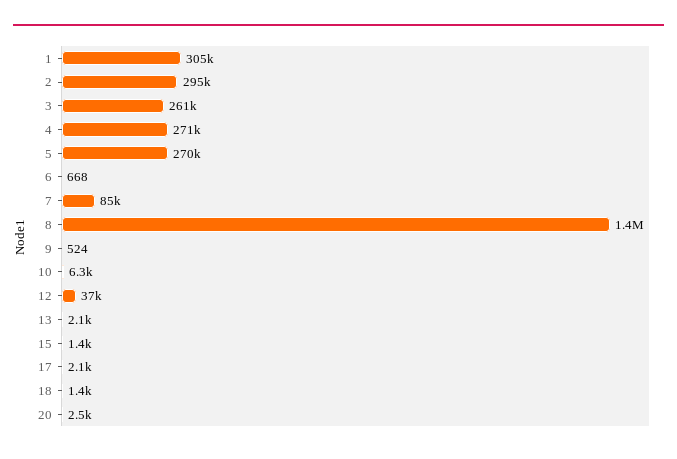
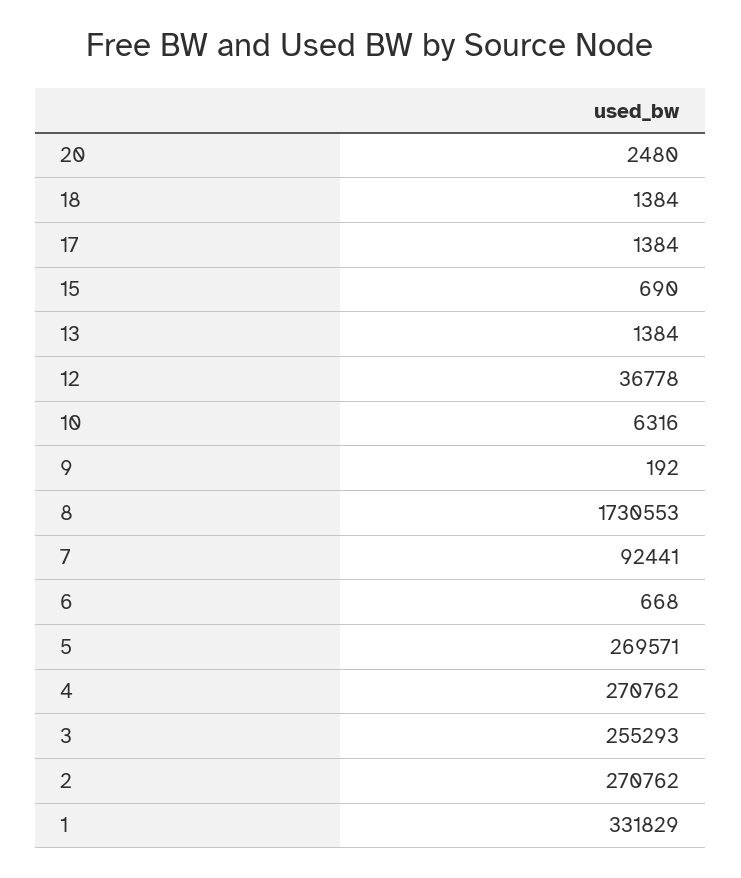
1: 305000 -> 331829
2: 295000 -> 270762
3: 261000 -> 255293
7: 85000 -> 92441
8: 1400000 -> 1730553
9: 524 -> 192
13: 2100 -> 1384
15: 1400 -> 690
17: 2100 -> 1384

